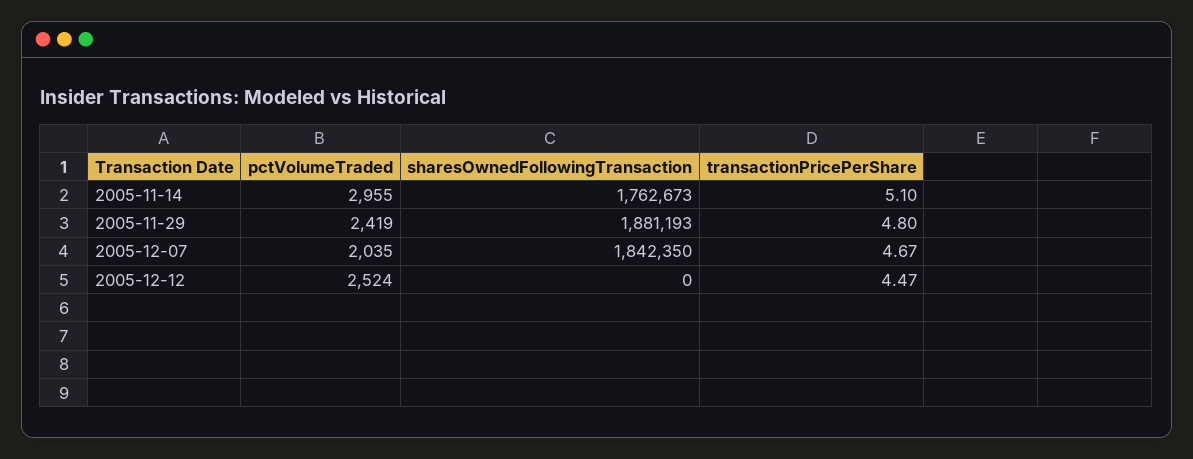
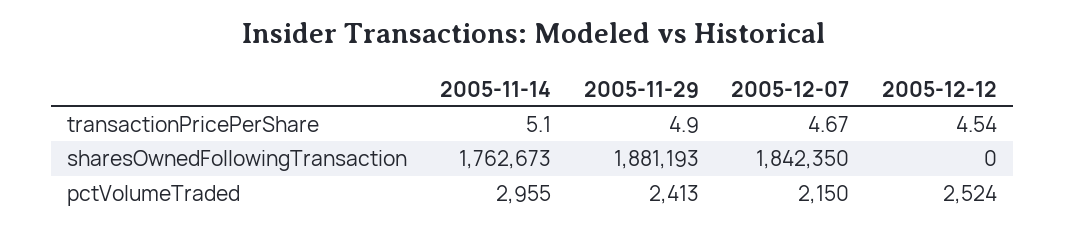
pctVolumeTraded, 2005-11-29: 2419 -> 2413
transactionPricePerShare, 2005-11-29: 4.8 -> 4.9
pctVolumeTraded, 2005-12-07: 2035 -> 2150
transactionPricePerShare, 2005-12-12: 4.47 -> 4.54

